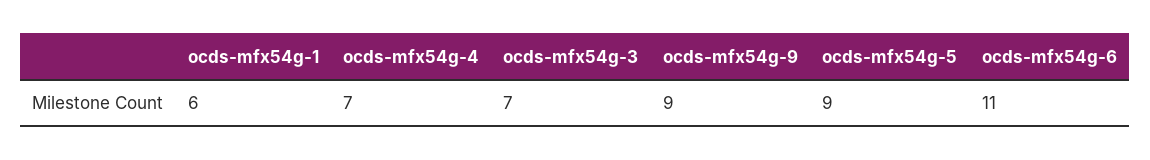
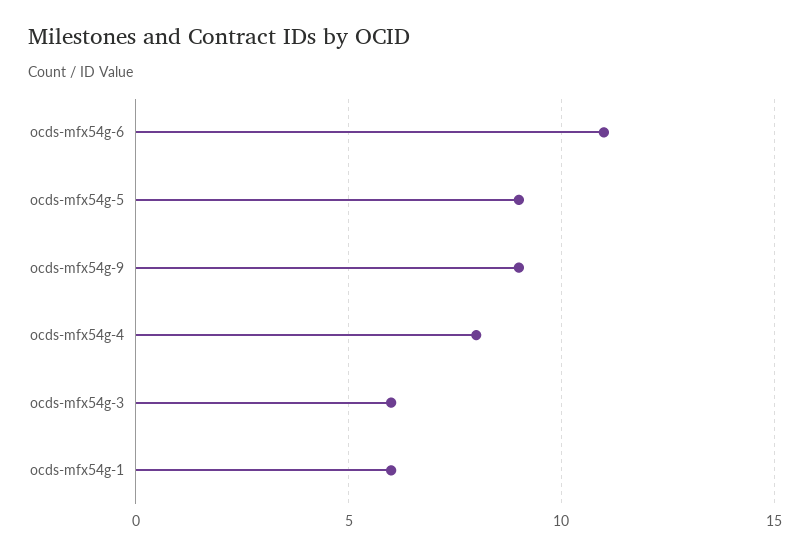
ocds-mfx54g-4: 7 -> 8
ocds-mfx54g-3: 7 -> 6

